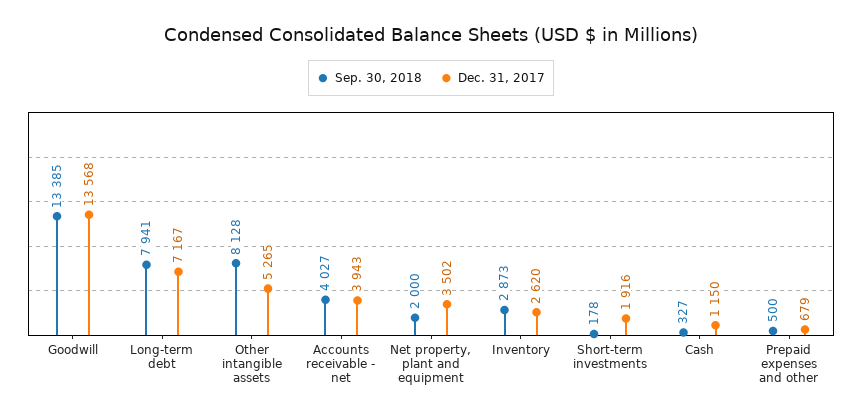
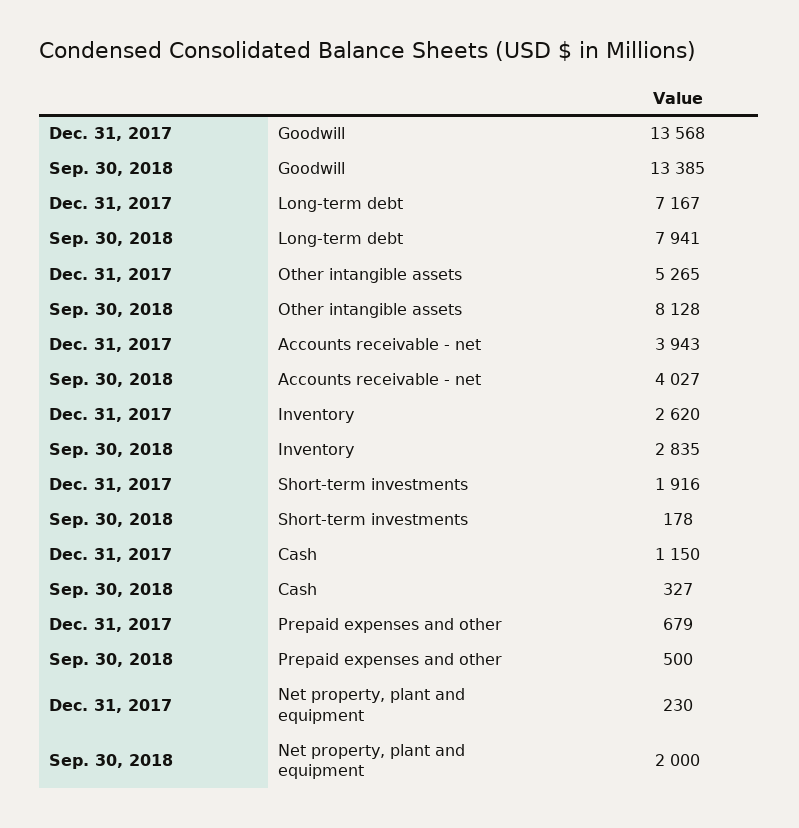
Dec. 31, 2017, Net property, plant and equipment: 3502 -> 230
Sep. 30, 2018, Inventory: 2873 -> 2835

